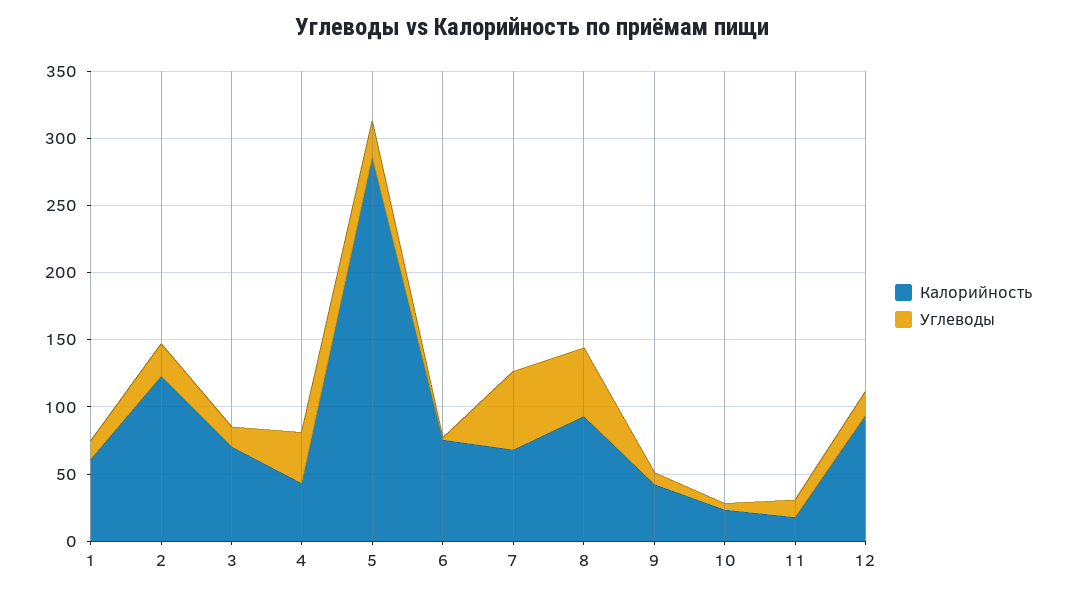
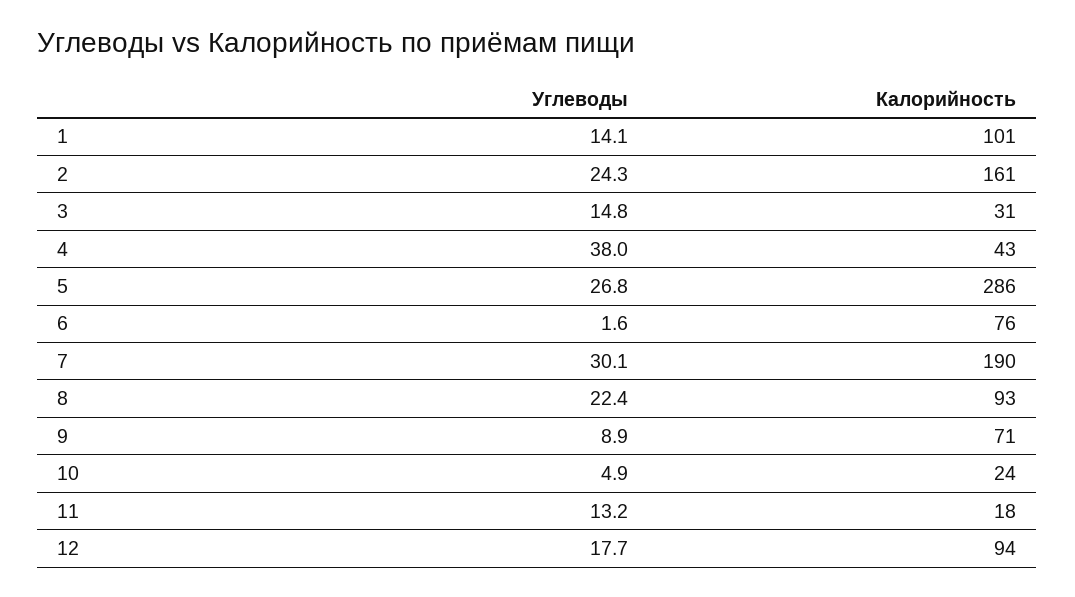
Калорийность, 1: 60 -> 101
Калорийность, 2: 120 -> 161
Калорийность, 3: 70 -> 31
Калорийность, 7: 70 -> 190
Углеводы, 7: 60 -> 30.1
Углеводы, 8: 50 -> 22.4
Калорийность, 9: 40 -> 71

